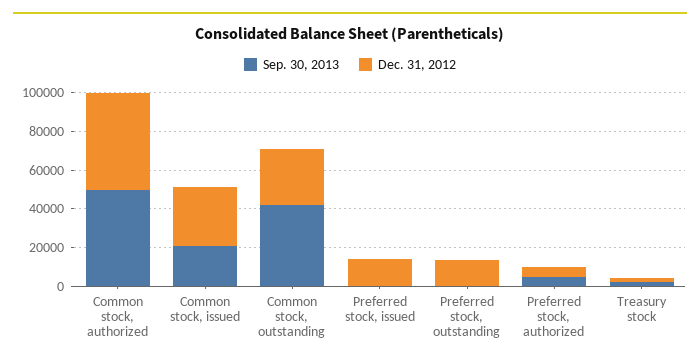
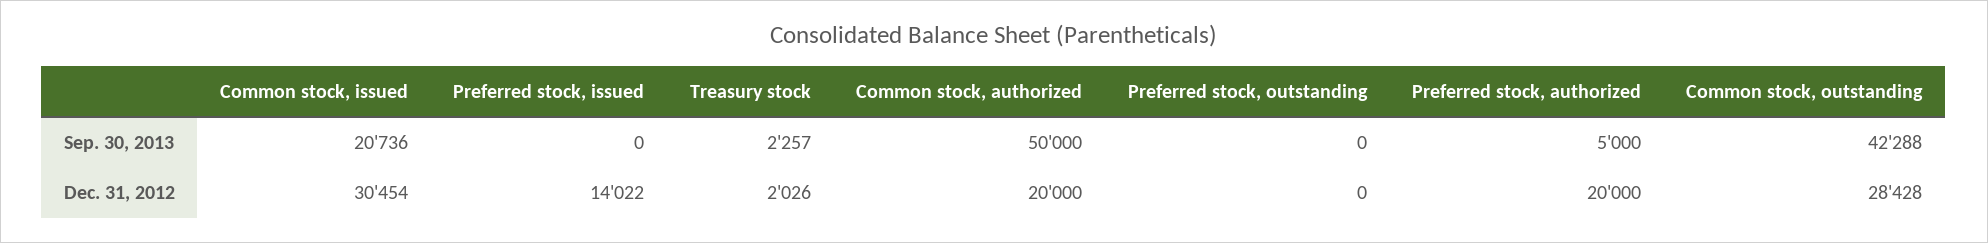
Dec. 31, 2012, Common stock, authorized: 50000 -> 20000
Dec. 31, 2012, Preferred stock, outstanding: 15000 -> 0
Dec. 31, 2012, Preferred stock, authorized: 5000 -> 20000

